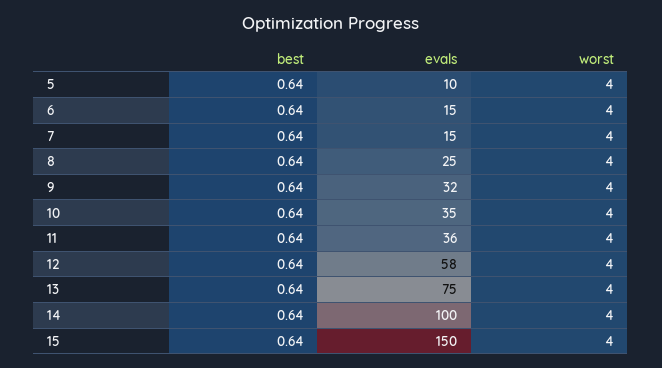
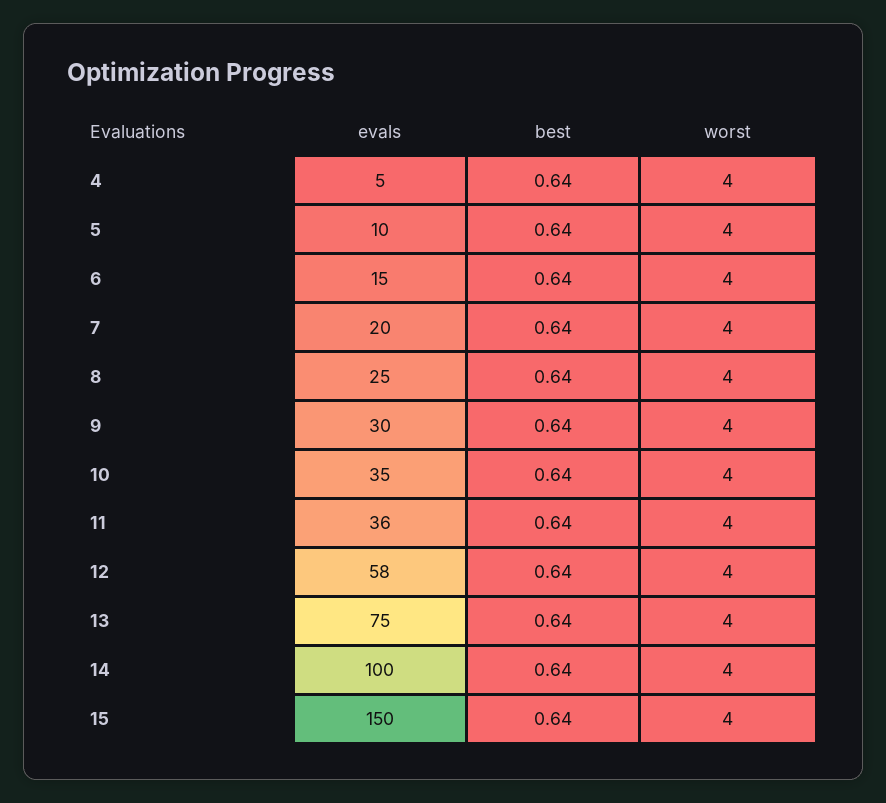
evals, 7: 15 -> 20
evals, 9: 32 -> 30
evals, 4: none -> 5
best, 4: none -> 0.64
worst, 4: none -> 4

